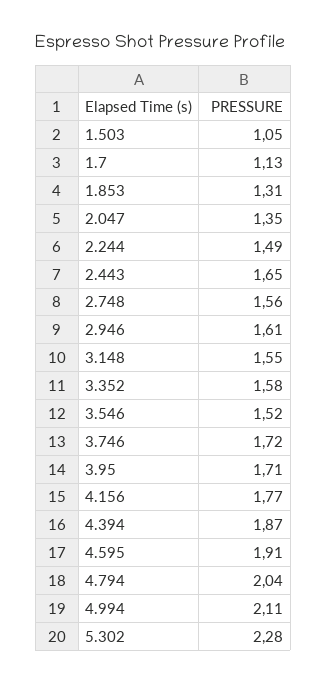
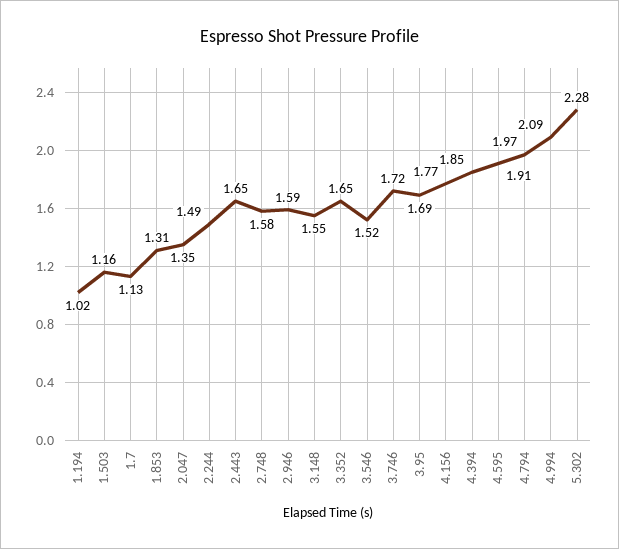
1.503: 1.05 -> 1.16
2.748: 1.56 -> 1.58
2.946: 1.61 -> 1.59
3.352: 1.58 -> 1.65
3.95: 1.71 -> 1.69
4.394: 1.87 -> 1.85
4.794: 2.04 -> 1.97
4.994: 2.11 -> 2.09
1.194: none -> 1.02

